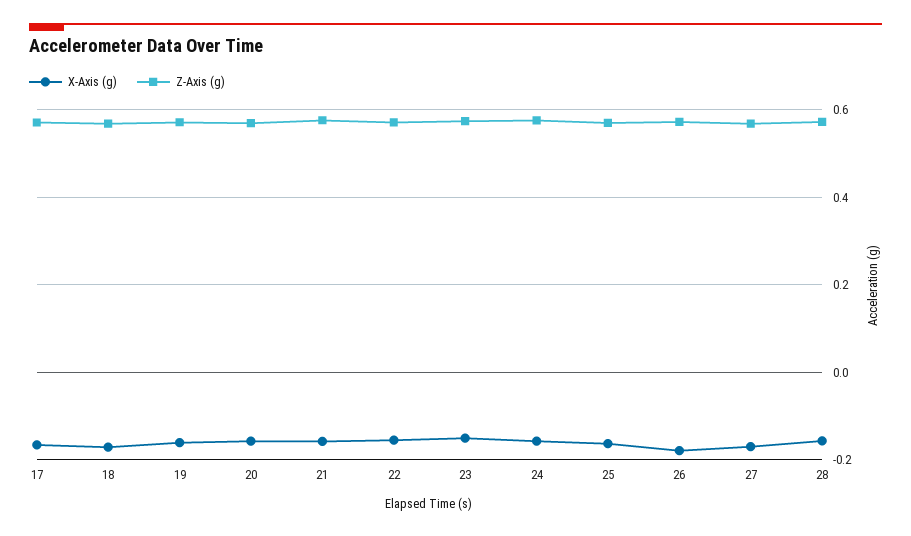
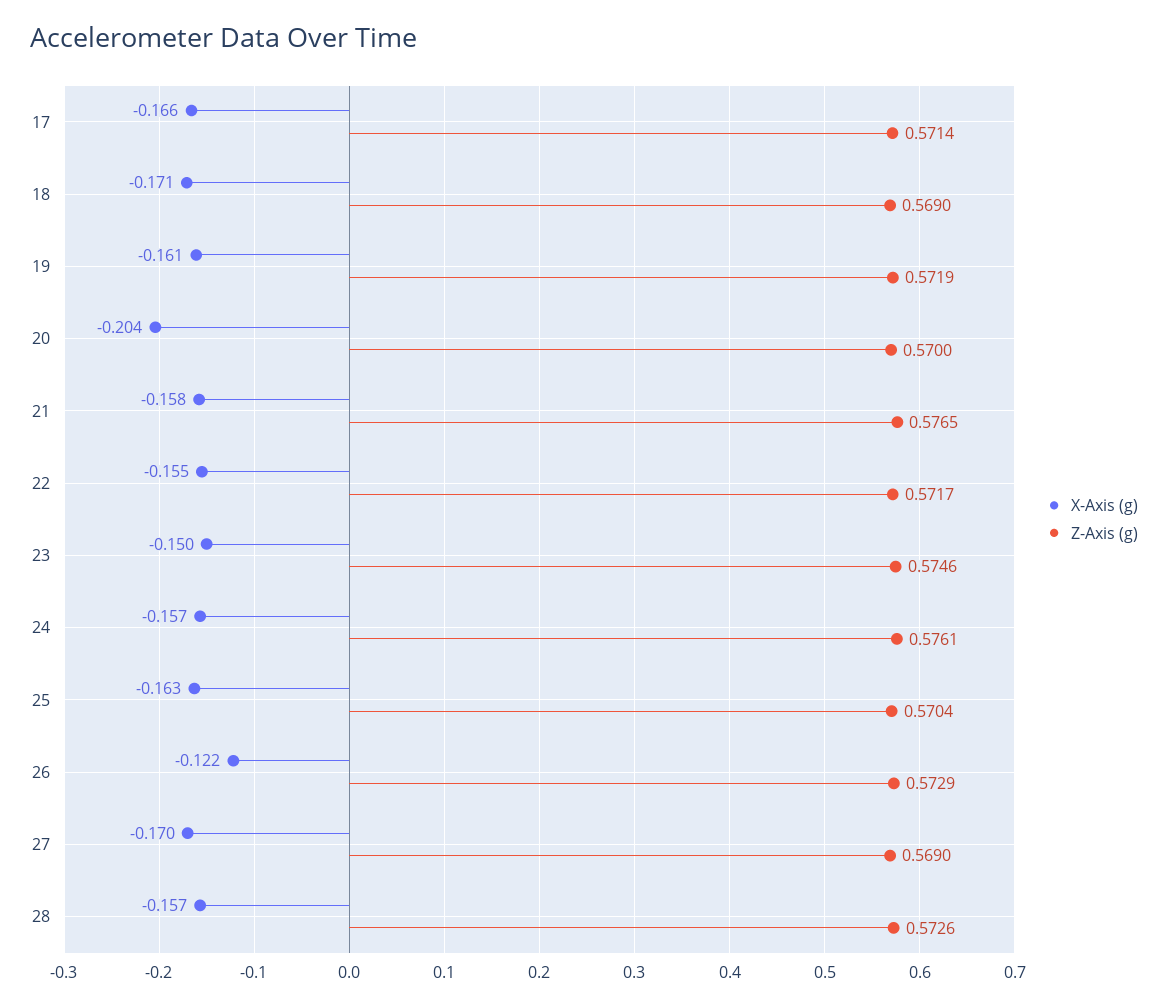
X-Axis (g), 20: -0.16 -> -0.204
X-Axis (g), 26: -0.18 -> -0.122

